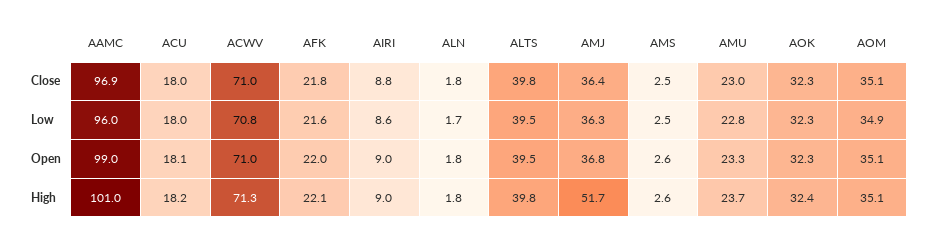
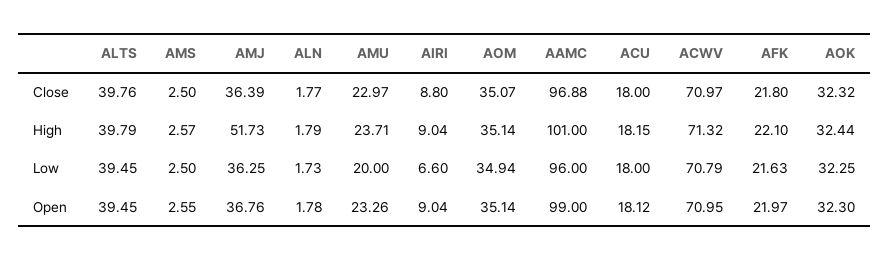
AIRI, Low: 8.6 -> 6.6
AMU, Low: 22.8 -> 20

